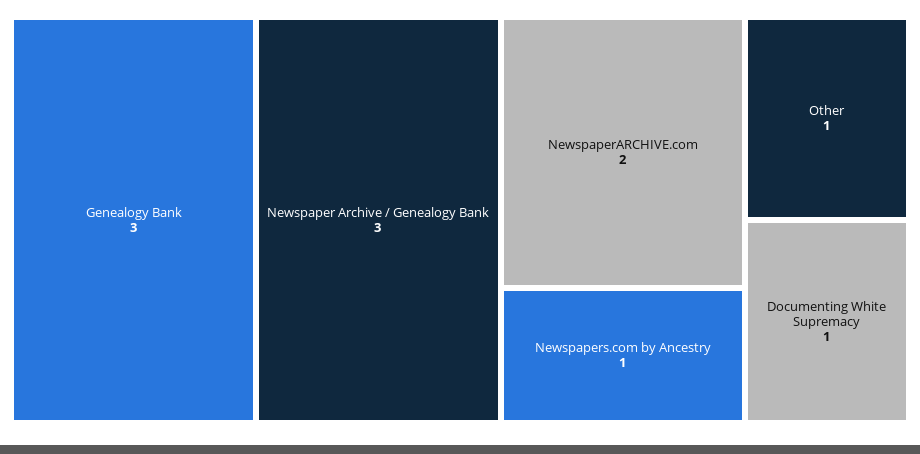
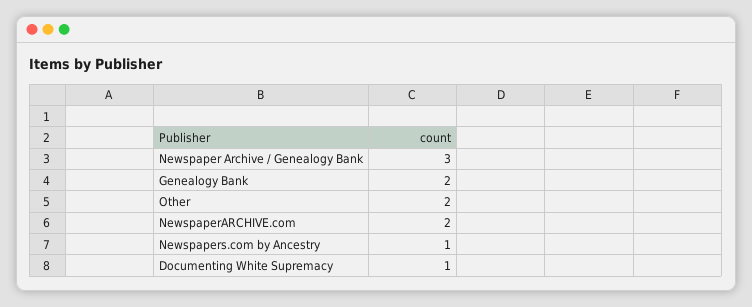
Genealogy Bank: 3 -> 2
Other: 1 -> 2

